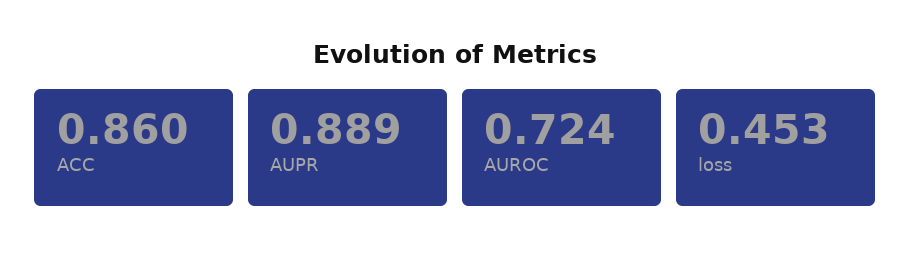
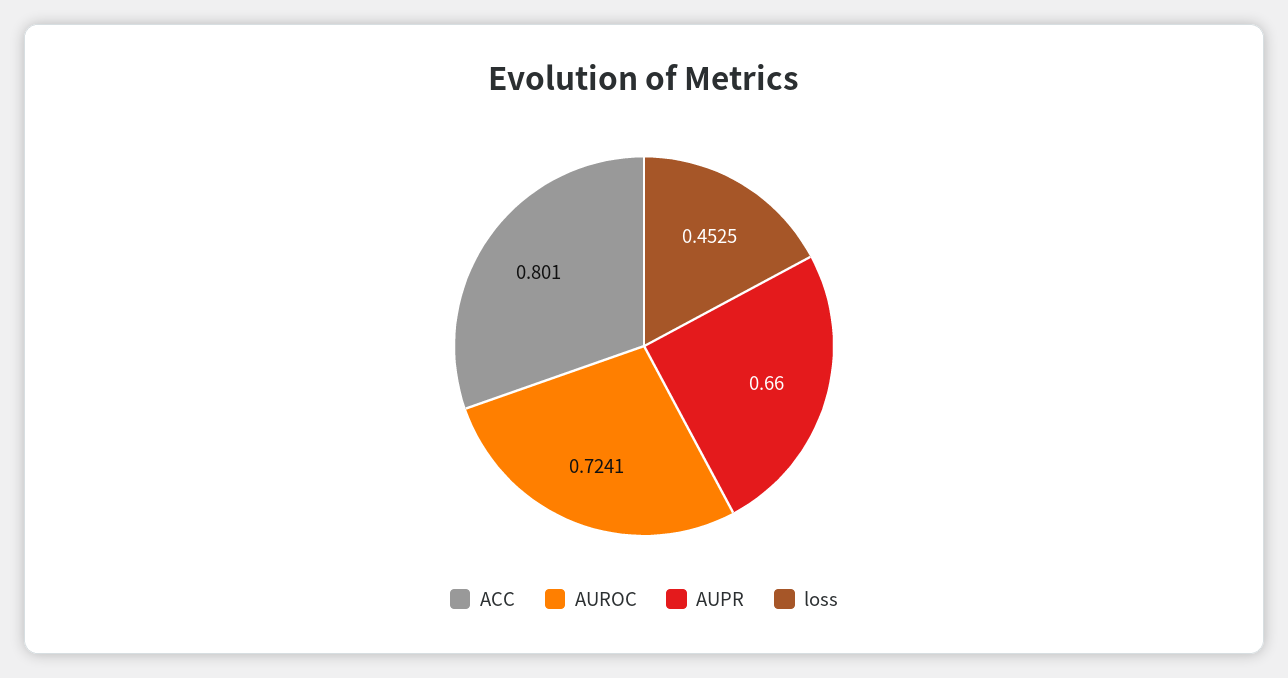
ACC: 0.86 -> 0.801
AUPR: 0.889 -> 0.66

